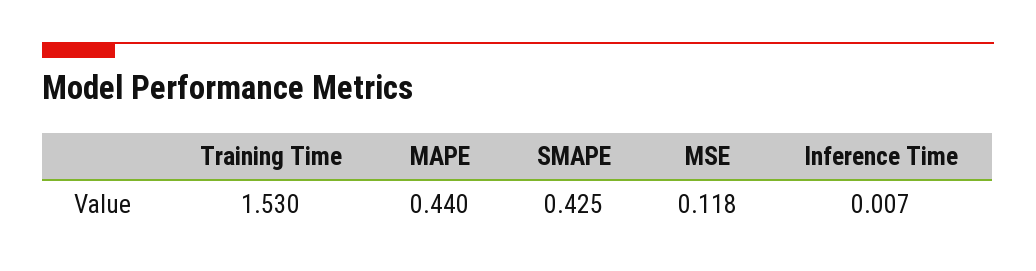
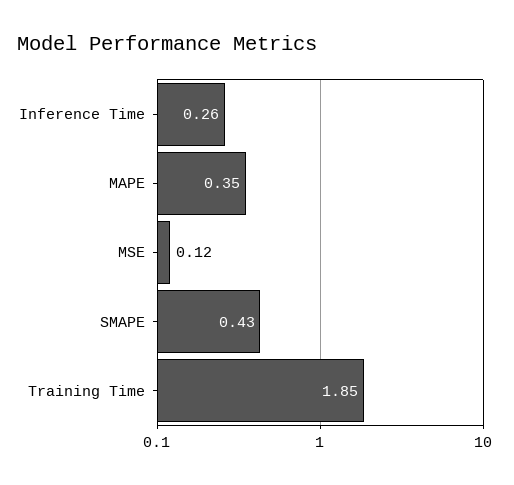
Training Time: 1.53 -> 1.85
MAPE: 0.44 -> 0.35
Inference Time: 0.007 -> 0.26

